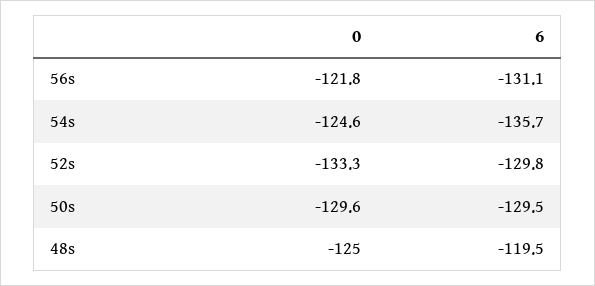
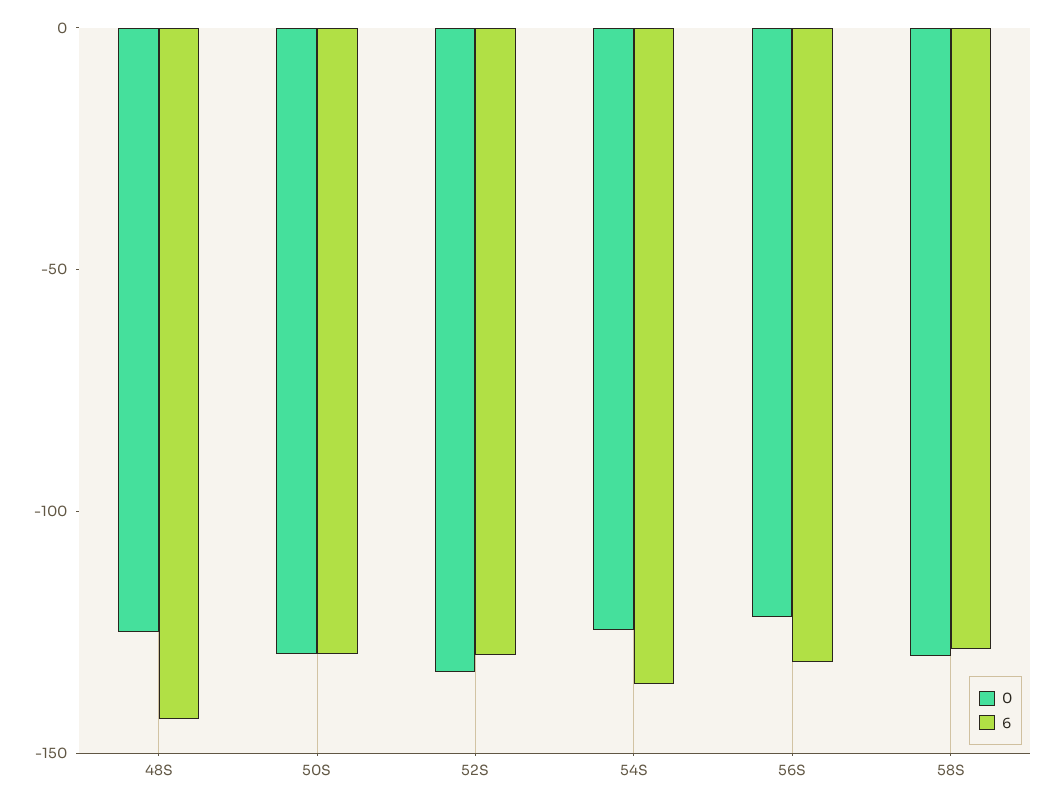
6, 48s: -119.5 -> -140
0, 58S: none -> -130
6, 58S: none -> -130

